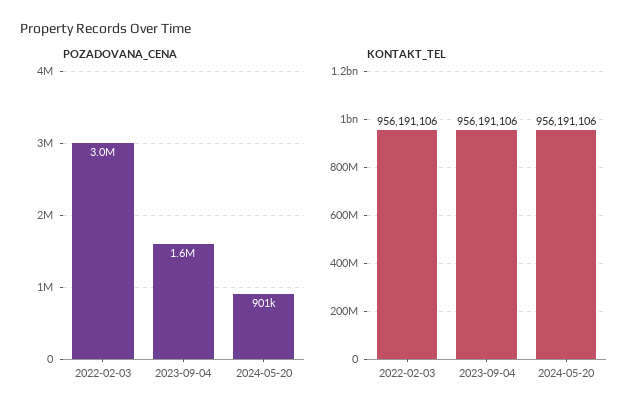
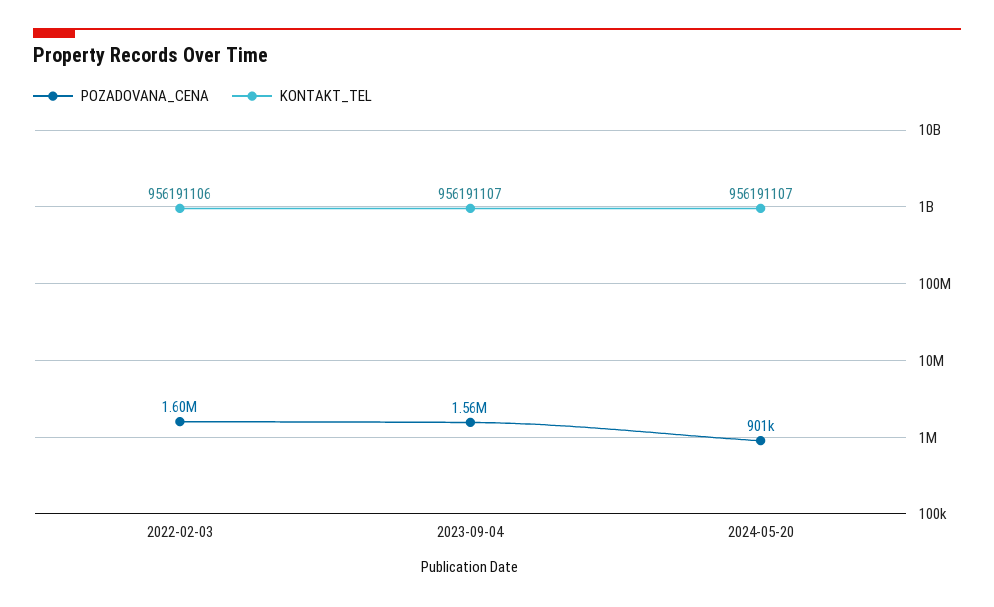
POZADOVANA_CENA, 2022-02-03: 3000000 -> 1600000
KONTAKT_TEL, 2023-09-04: 956191106 -> 956191107
KONTAKT_TEL, 2024-05-20: 956191106 -> 956191107

